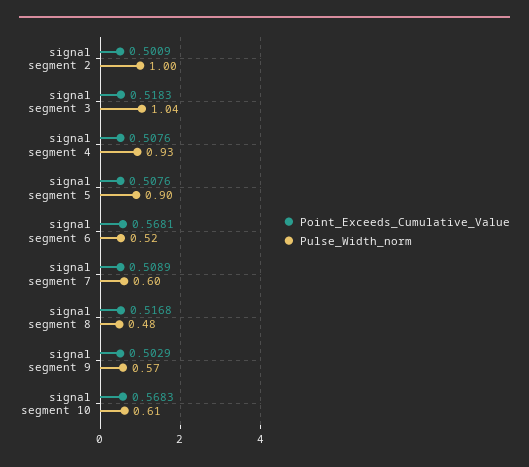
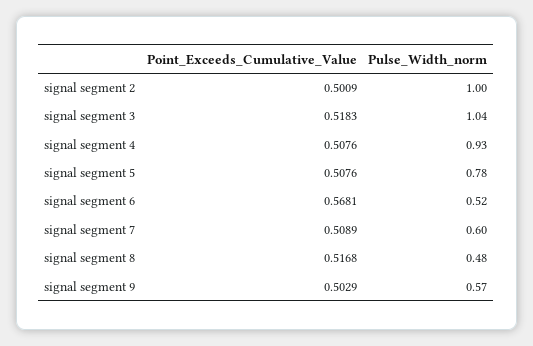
Pulse_Width_norm, signal segment 5: 0.9 -> 0.78
Point_Exceeds_Cumulative_Value, signal segment 10: 0.5683 -> none
Pulse_Width_norm, signal segment 10: 0.61 -> none

